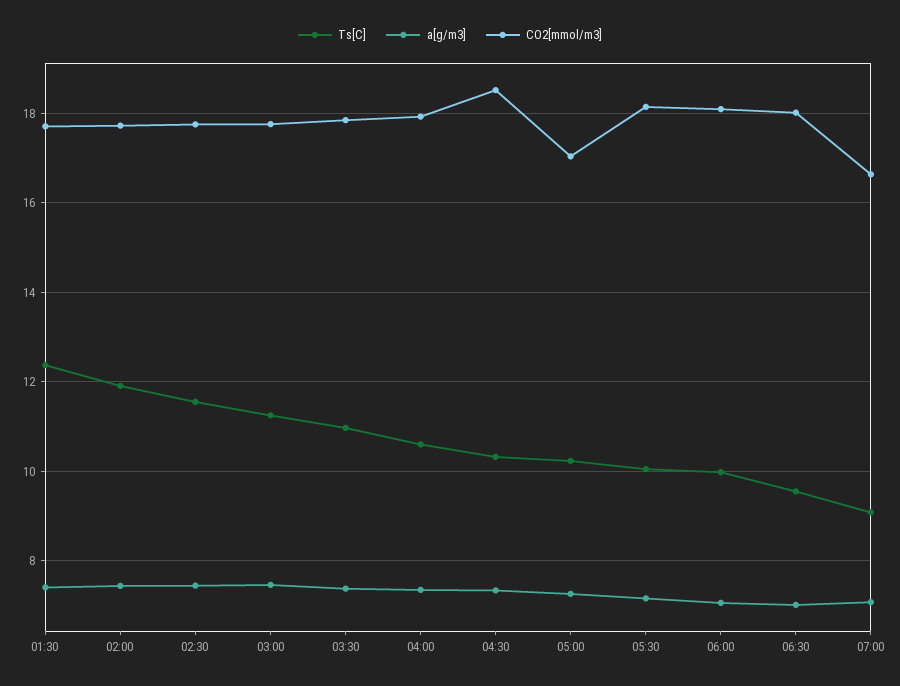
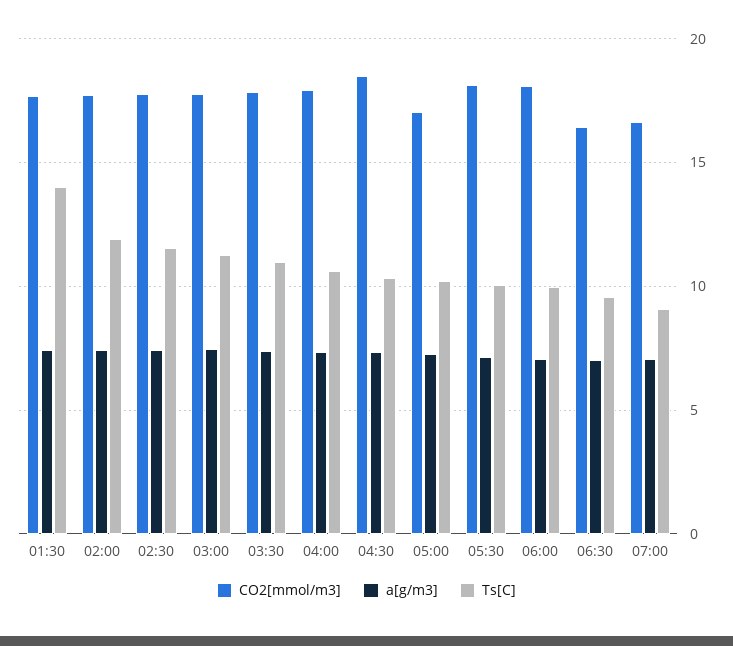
Ts[C], 01:30: 12.4 -> 14
CO2[mmol/m3], 06:30: 18 -> 16.5

